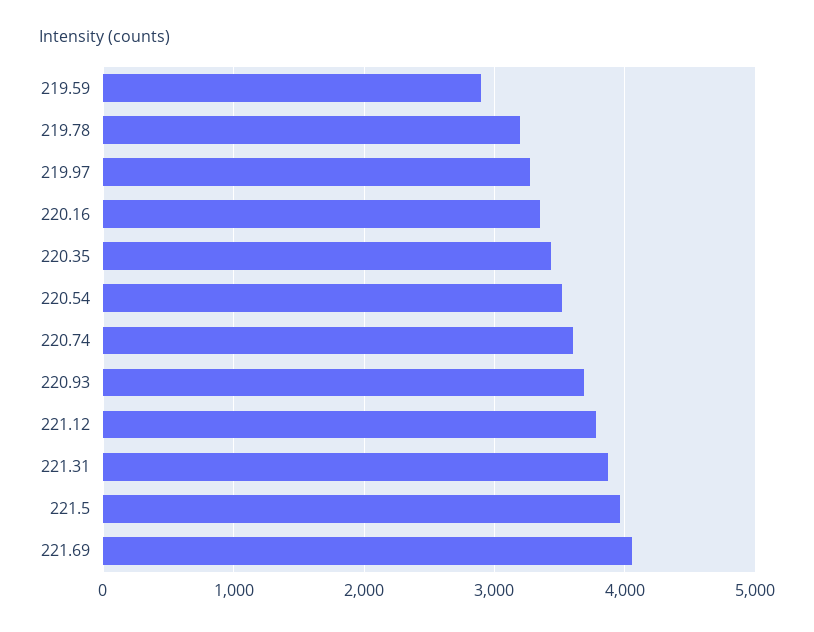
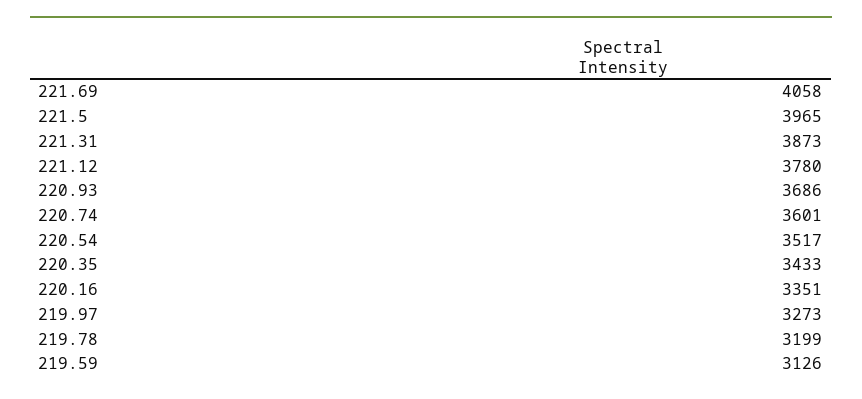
219.59: 2900 -> 3126

